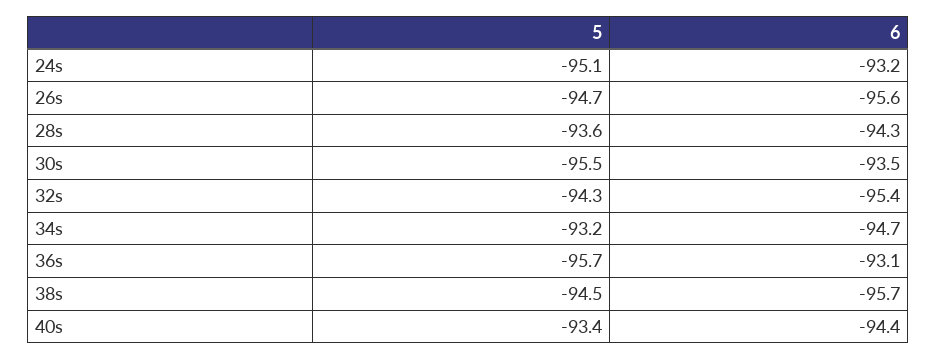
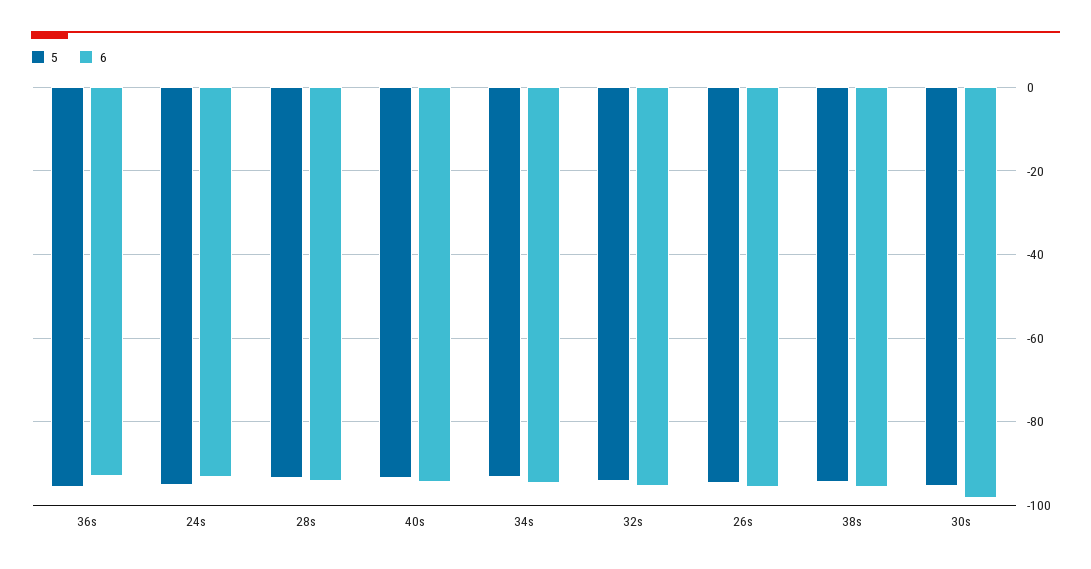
6, 30s: -93.5 -> -98

